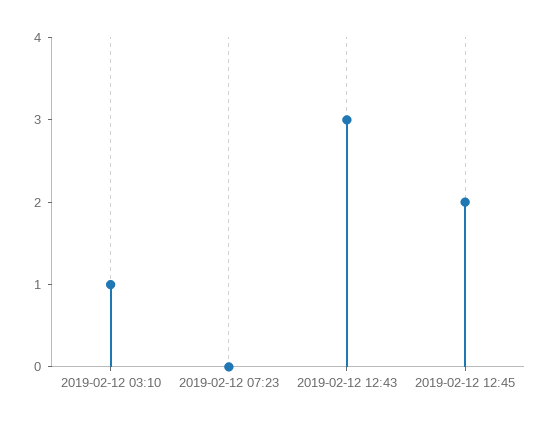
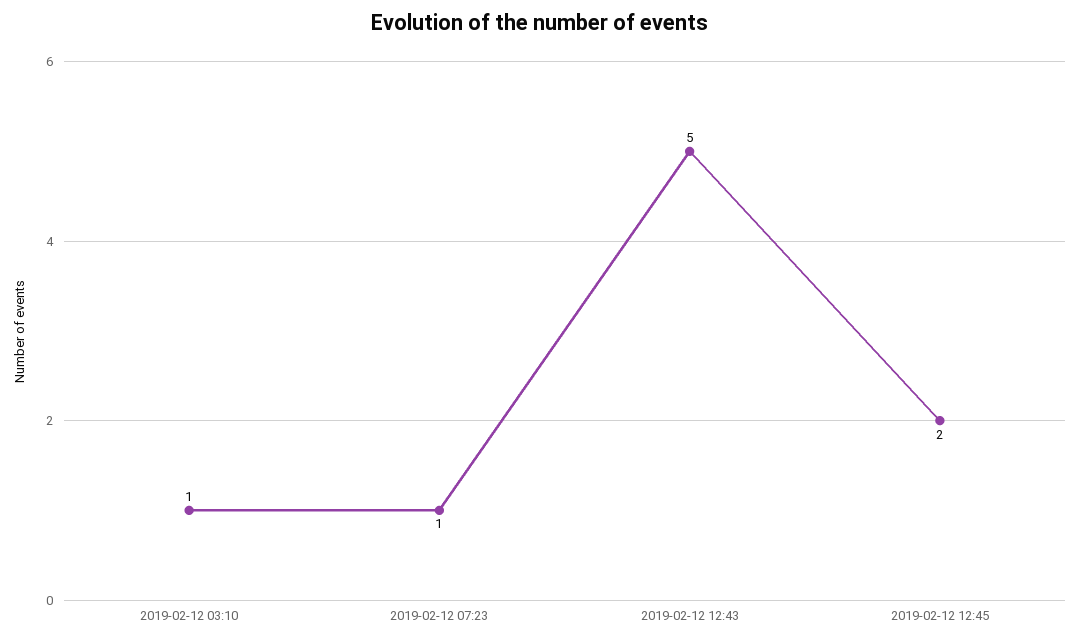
2019-02-12 07:23: 0 -> 1
2019-02-12 12:43: 3 -> 5

